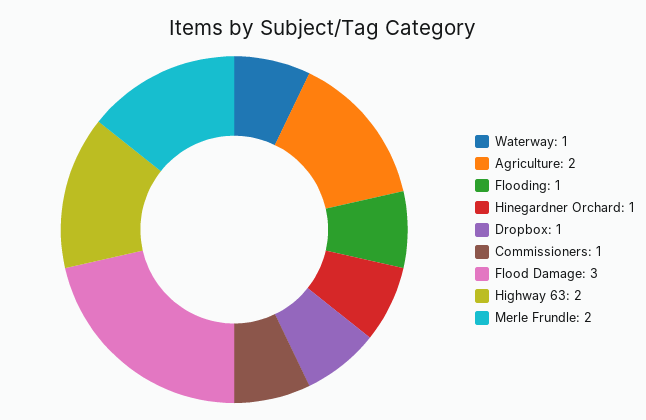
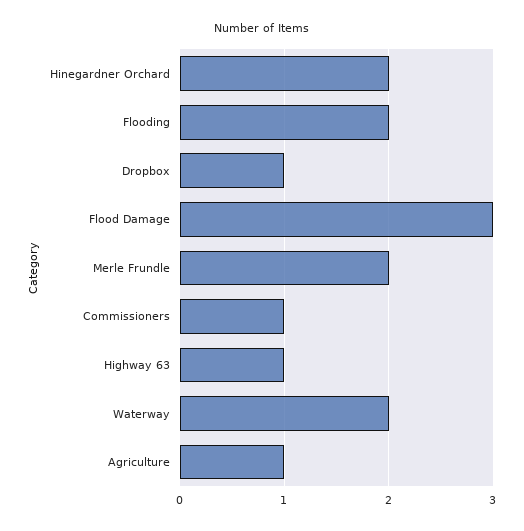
Waterway: 1 -> 2
Agriculture: 2 -> 1
Flooding: 1 -> 2
Hinegardner Orchard: 1 -> 2
Highway 63: 2 -> 1

